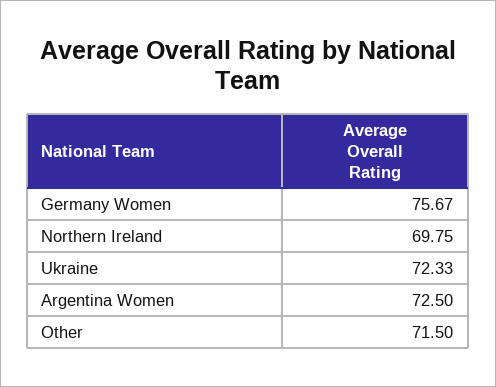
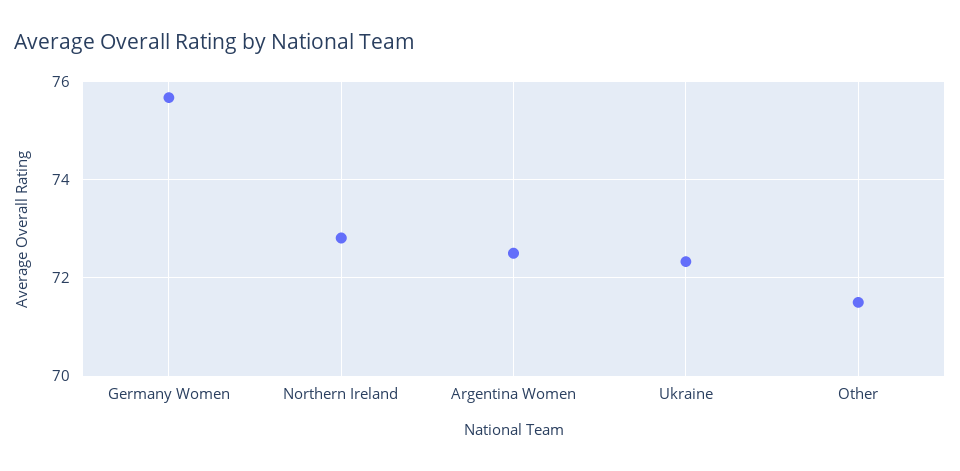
Northern Ireland: 69.75 -> 72.8

